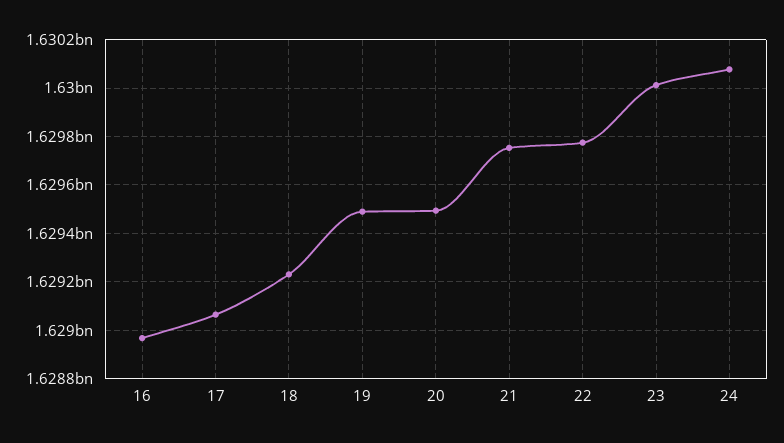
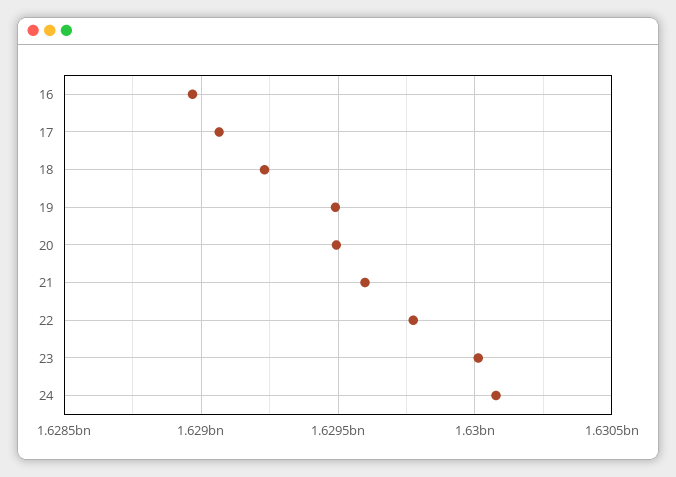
21: 1629750000 -> 1629600000

